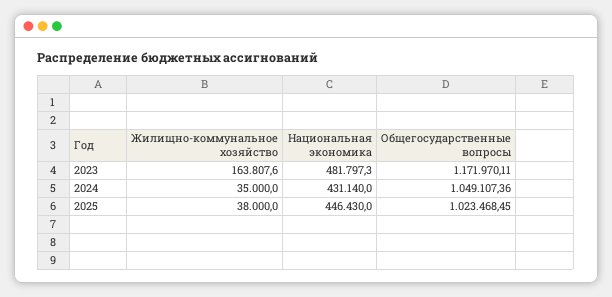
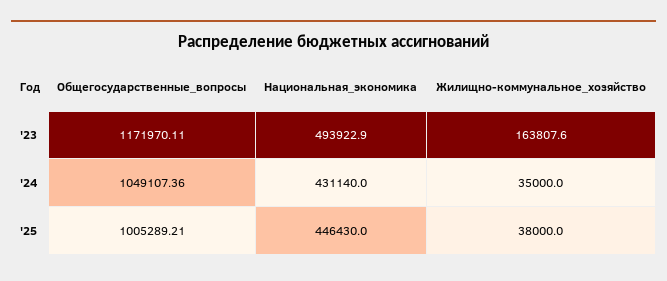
Национальная экономика, 2023: 481797.3 -> 493922.9
Общегосударственные вопросы, 2025: 1023468.45 -> 1005289.21

